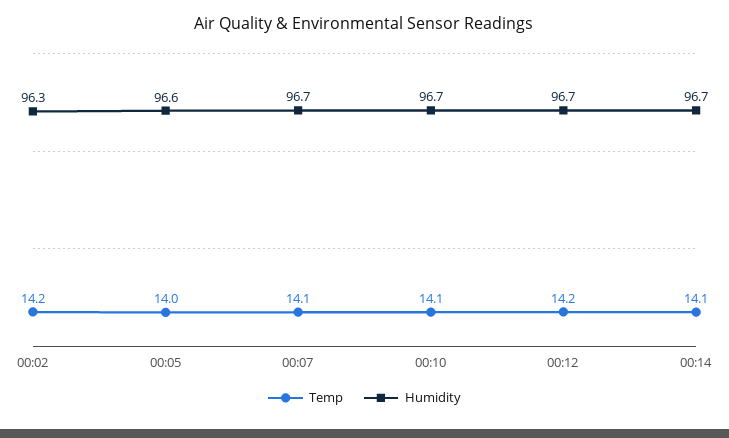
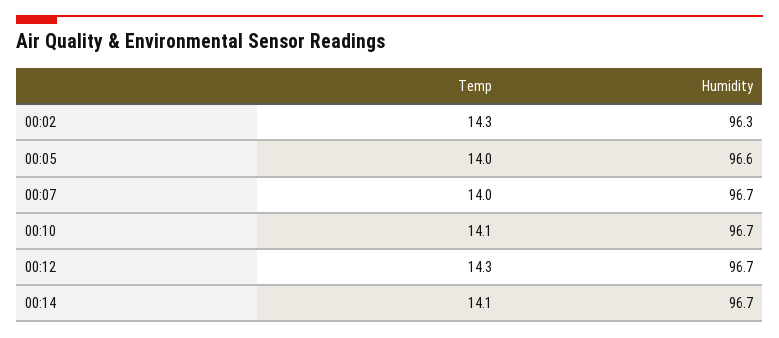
Temp, 00:02: 14.2 -> 14.3
Temp, 00:07: 14.1 -> 14
Temp, 00:12: 14.2 -> 14.3

